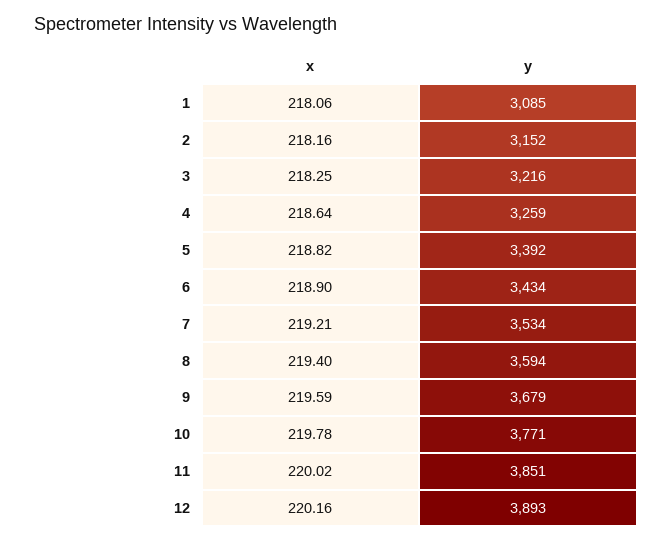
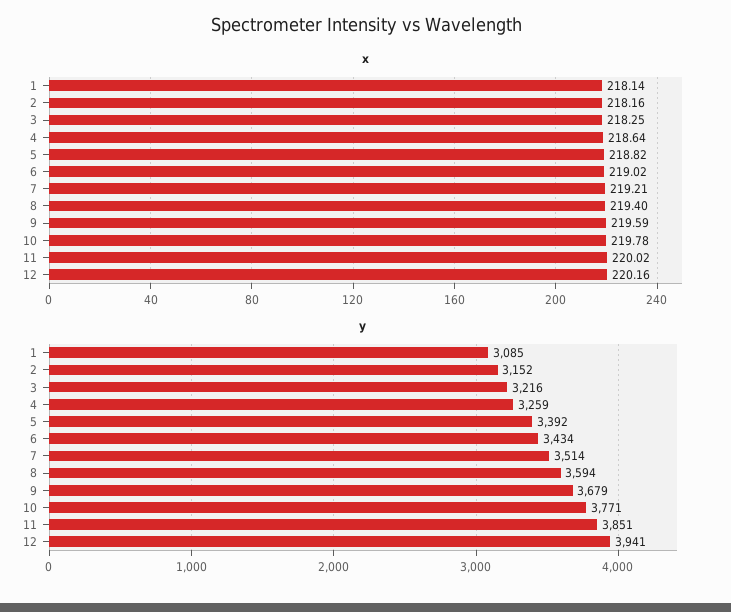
x, 1: 218.06 -> 218.14
x, 6: 218.9 -> 219.02
y, 7: 3534 -> 3514
y, 12: 3893 -> 3941

